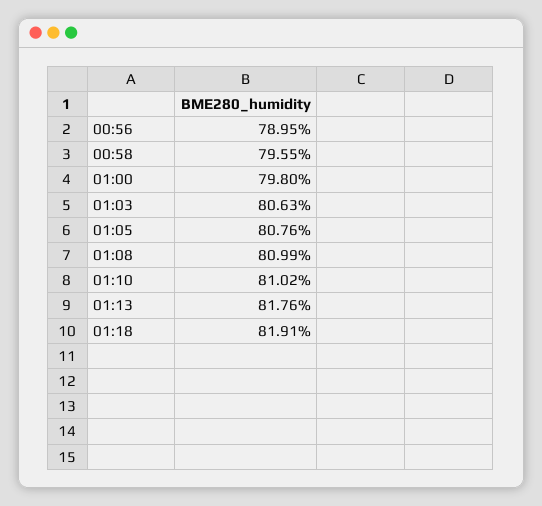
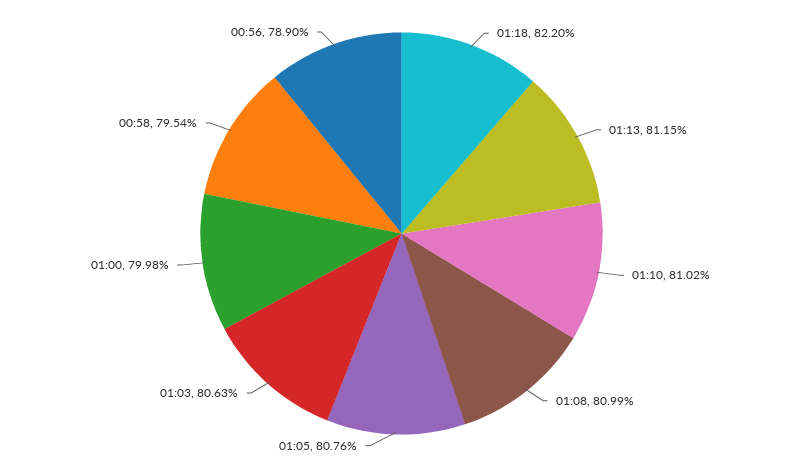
00:56: 78.95 -> 78.9
00:58: 79.55 -> 79.54
01:00: 79.8 -> 79.98
01:13: 81.76 -> 81.15
01:18: 81.91 -> 82.2

